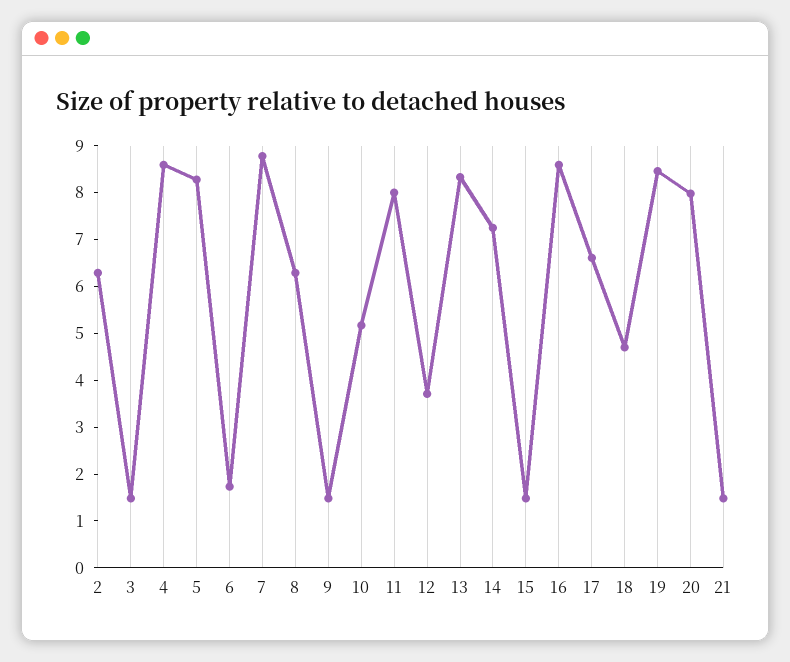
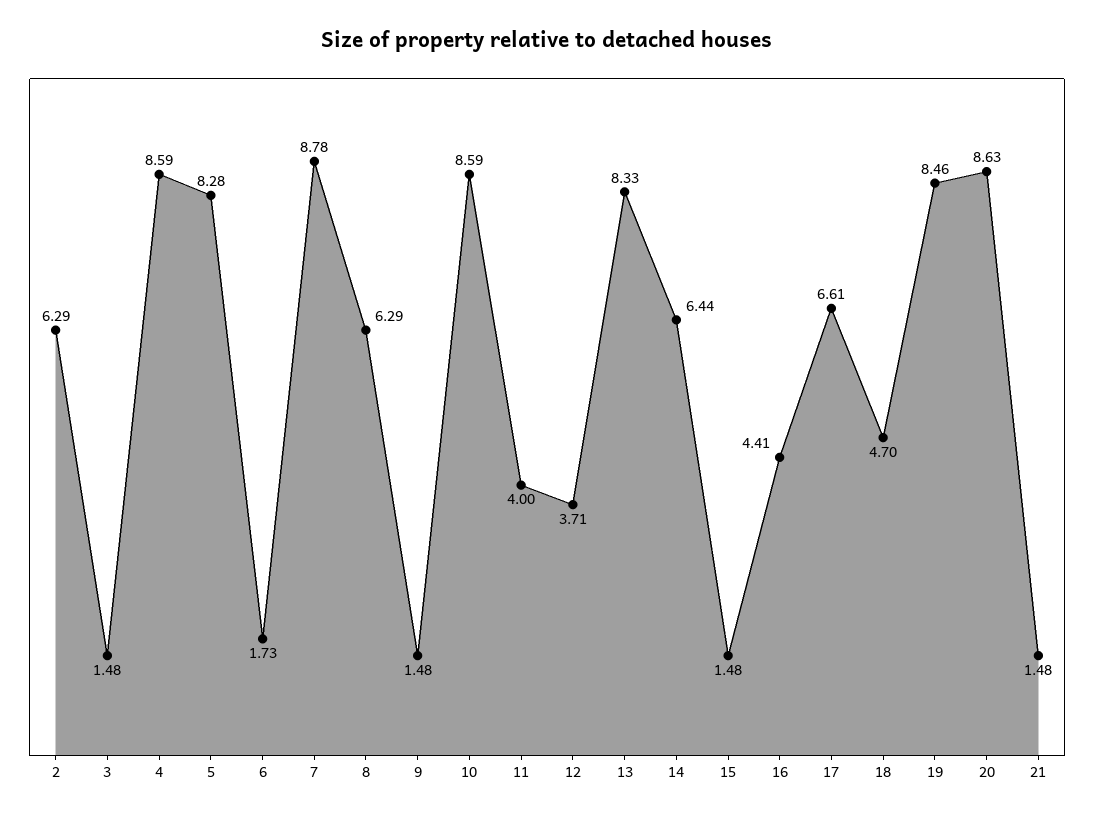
10: 5.2 -> 8.59
11: 8 -> 4
14: 7.2 -> 6.44
16: 8.6 -> 4.41
20: 8 -> 8.63

